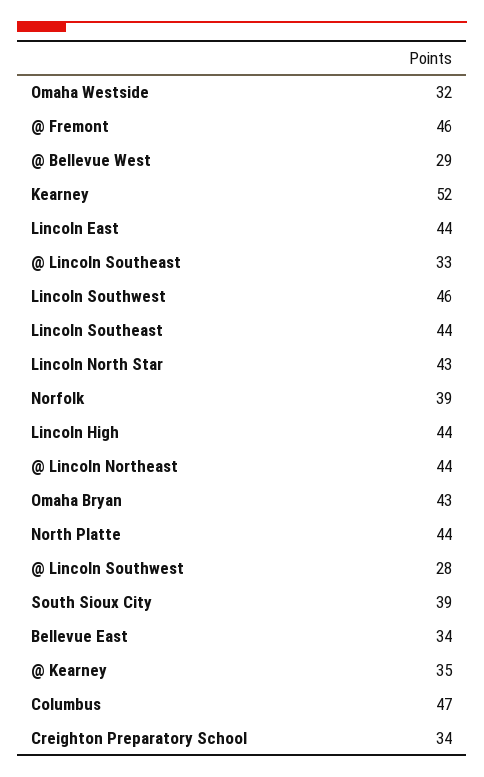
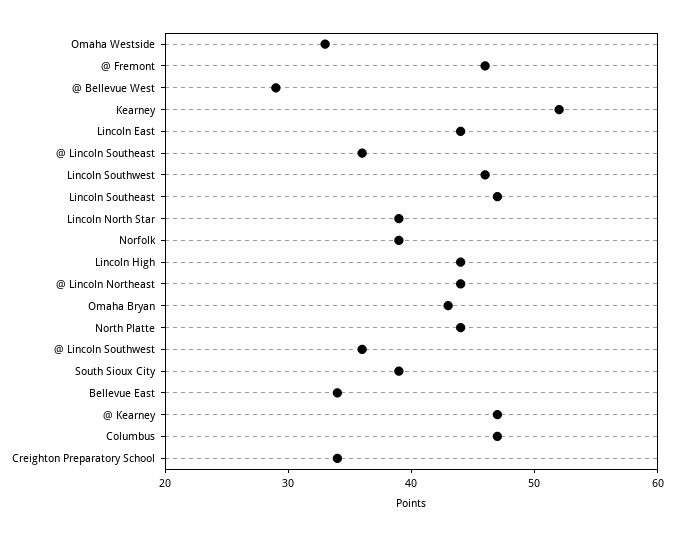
Omaha Westside: 32 -> 33
@ Lincoln Southeast: 33 -> 36
Lincoln Southeast: 44 -> 47
Lincoln North Star: 43 -> 39
@ Lincoln Southwest: 28 -> 36
@ Kearney: 35 -> 47

